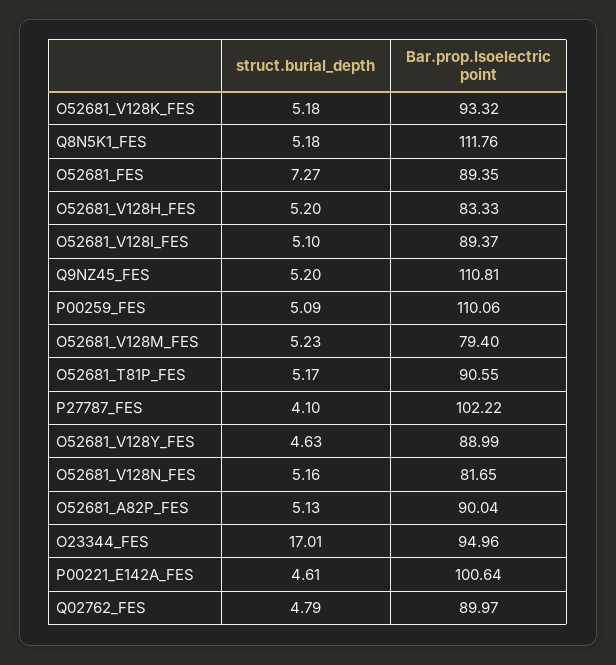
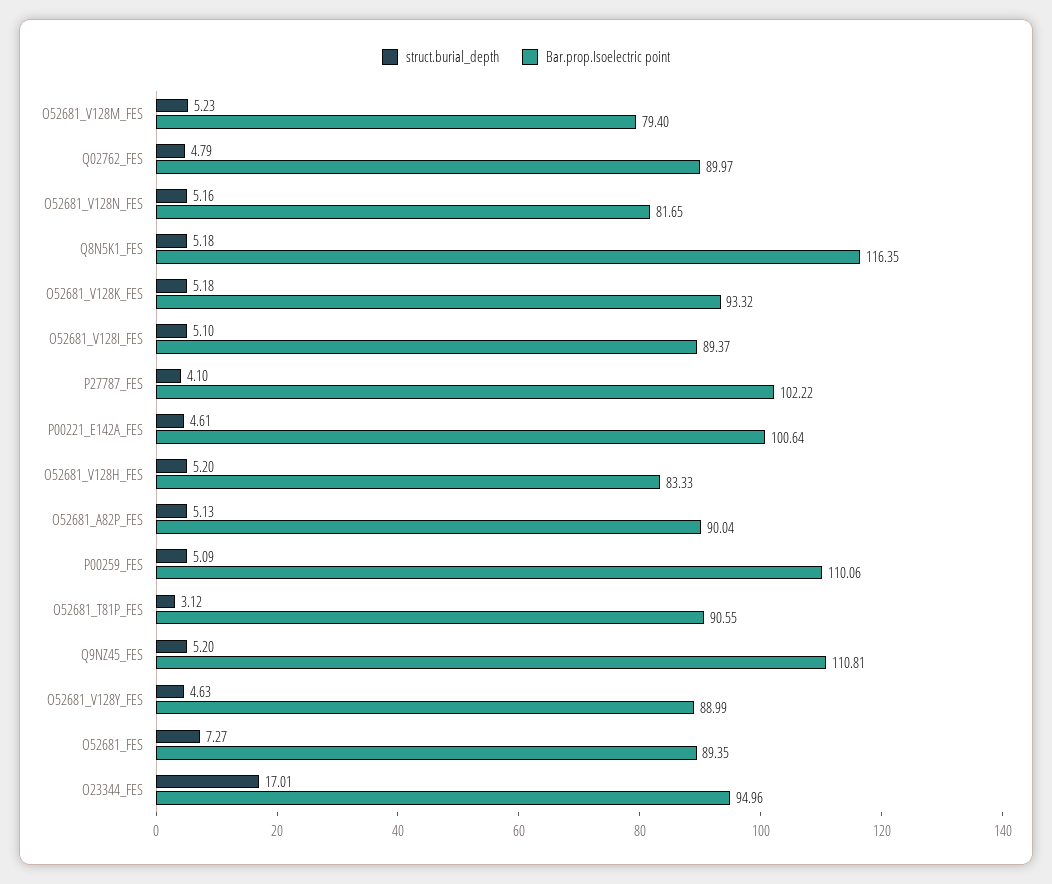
Bar.prop.Isoelectric point, Q8N5K1_FES: 111.76 -> 116.35
struct.burial_depth, O52681_T81P_FES: 5.17 -> 3.12

